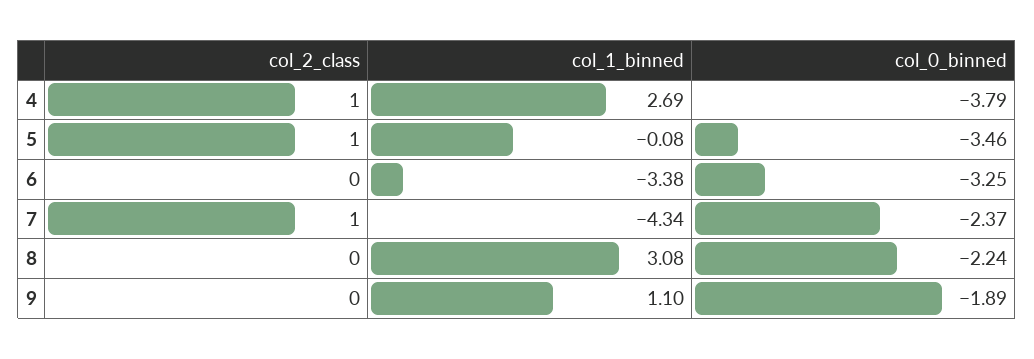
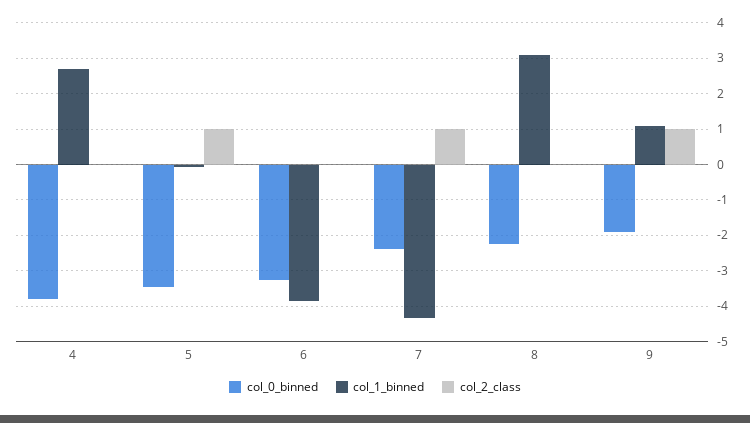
col_2_class, 4: 1 -> 0
col_1_binned, 6: -3.38 -> -3.8
col_2_class, 9: 0 -> 1

